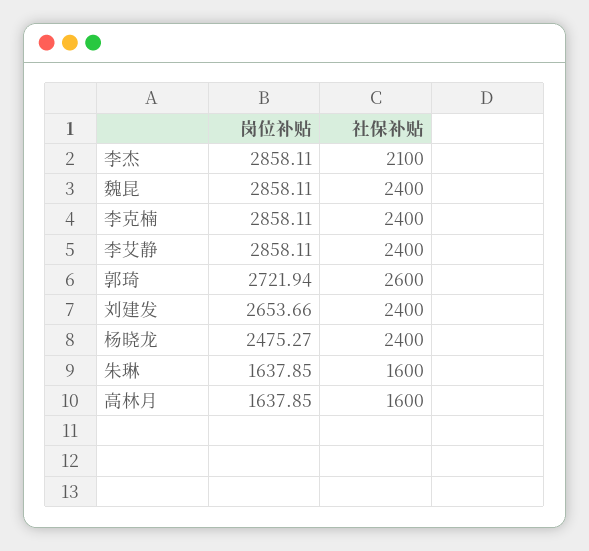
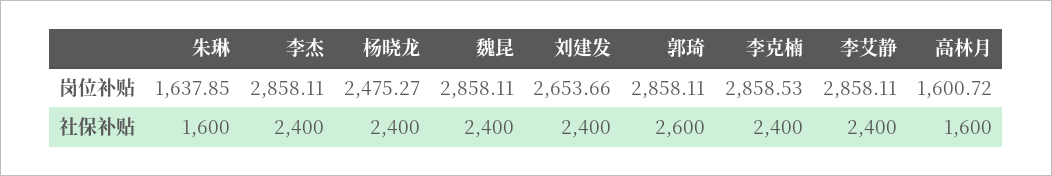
社保补贴, 李杰: 2100 -> 2400
岗位补贴, 李克楠: 2858.11 -> 2858.53
岗位补贴, 郭琦: 2721.94 -> 2858.11
岗位补贴, 高林月: 1637.85 -> 1600.72

